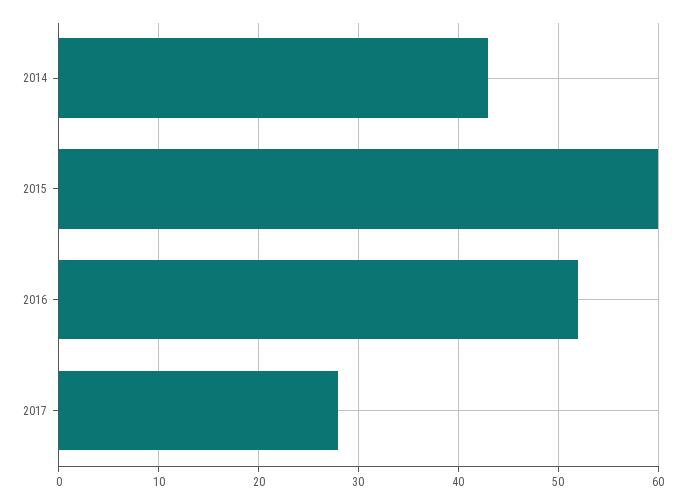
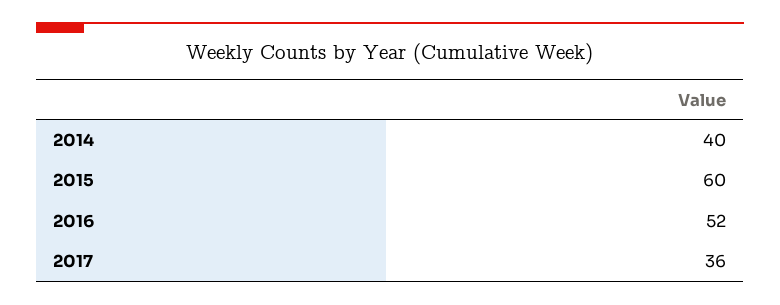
2014: 43 -> 40
2017: 28 -> 36

